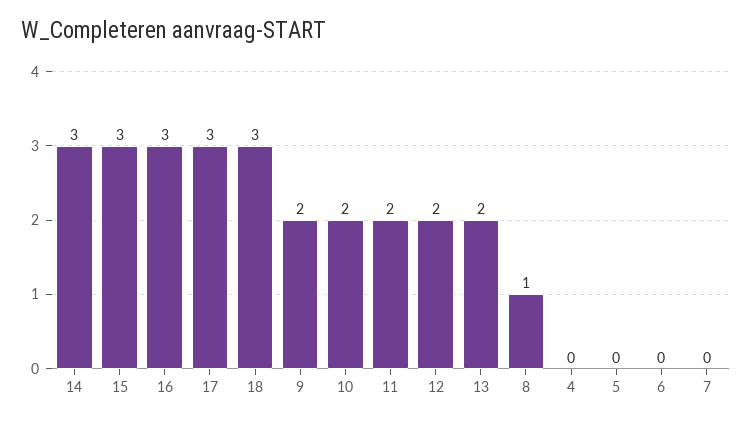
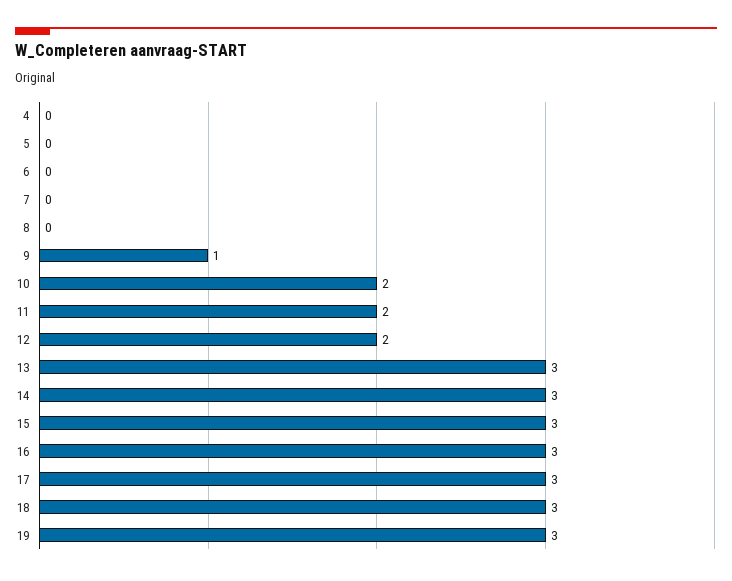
9: 2 -> 1
13: 2 -> 3
8: 1 -> 0
19: none -> 3

